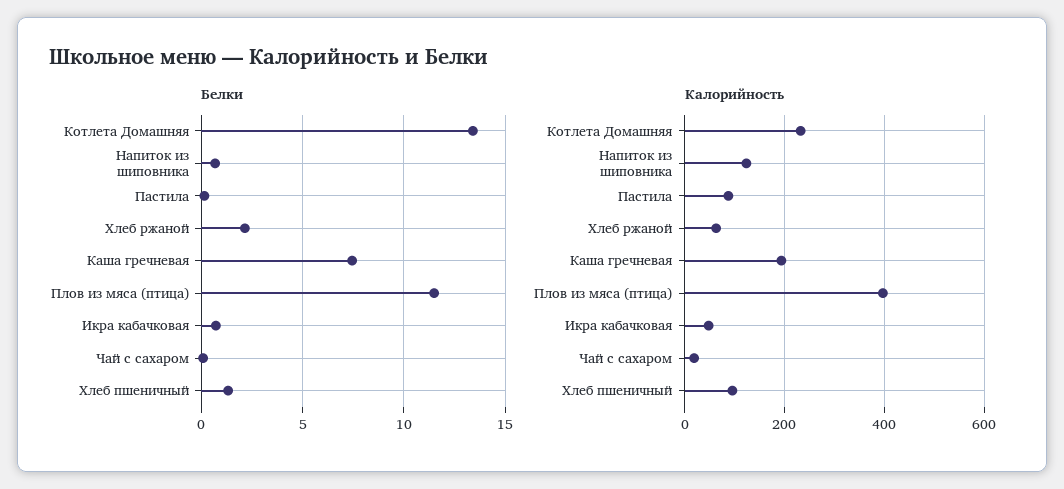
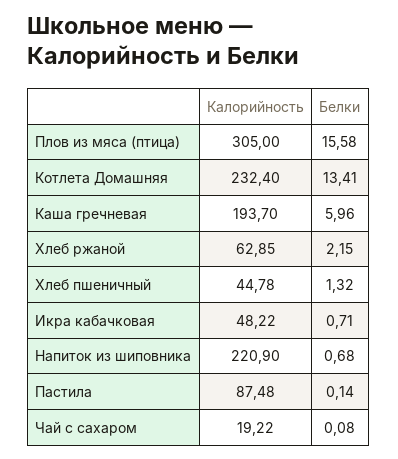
Белки, Каша гречневая: 7.5 -> 5.96
Белки, Плов из мяса (птица): 11.5 -> 15.58
Калорийность, Напиток из шиповника: 120 -> 220.9
Калорийность, Плов из мяса (птица): 400 -> 305
Калорийность, Хлеб пшеничный: 100 -> 44.78

